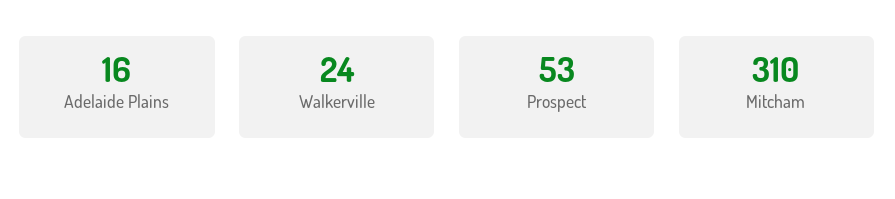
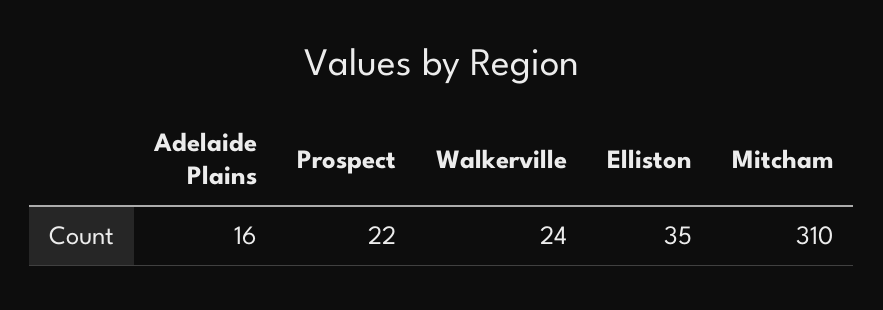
Prospect: 53 -> 22
Elliston: none -> 35

